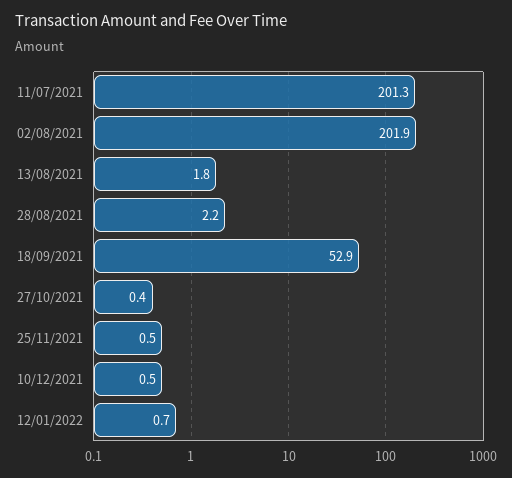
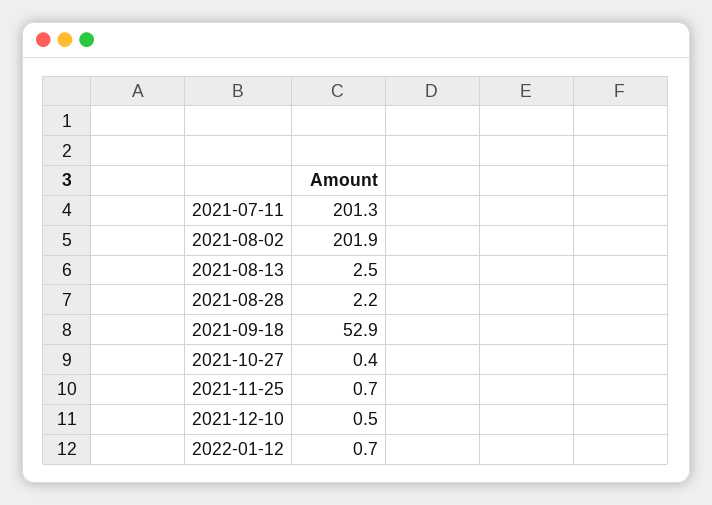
13/08/2021: 1.8 -> 2.5
25/11/2021: 0.5 -> 0.7

